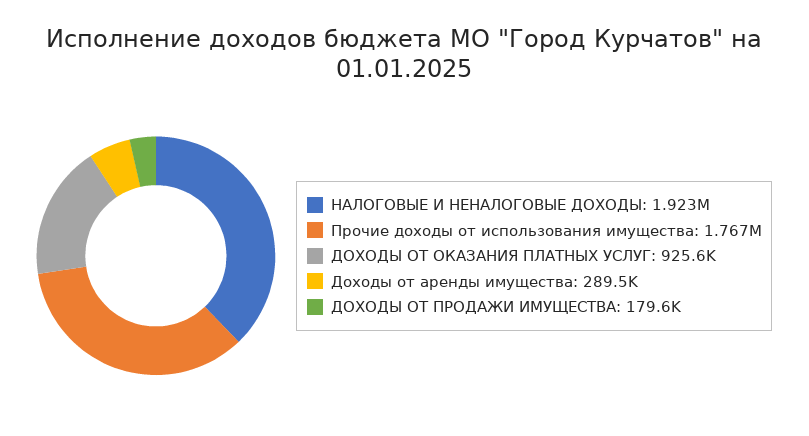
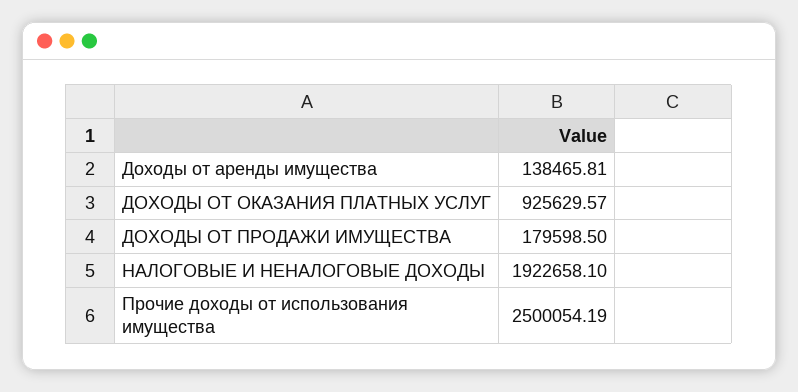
Прочие доходы от использования имущества: 1767000 -> 2500054.19
Доходы от аренды имущества: 289500 -> 138465.81

